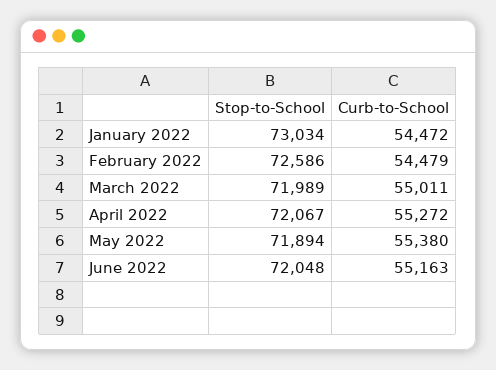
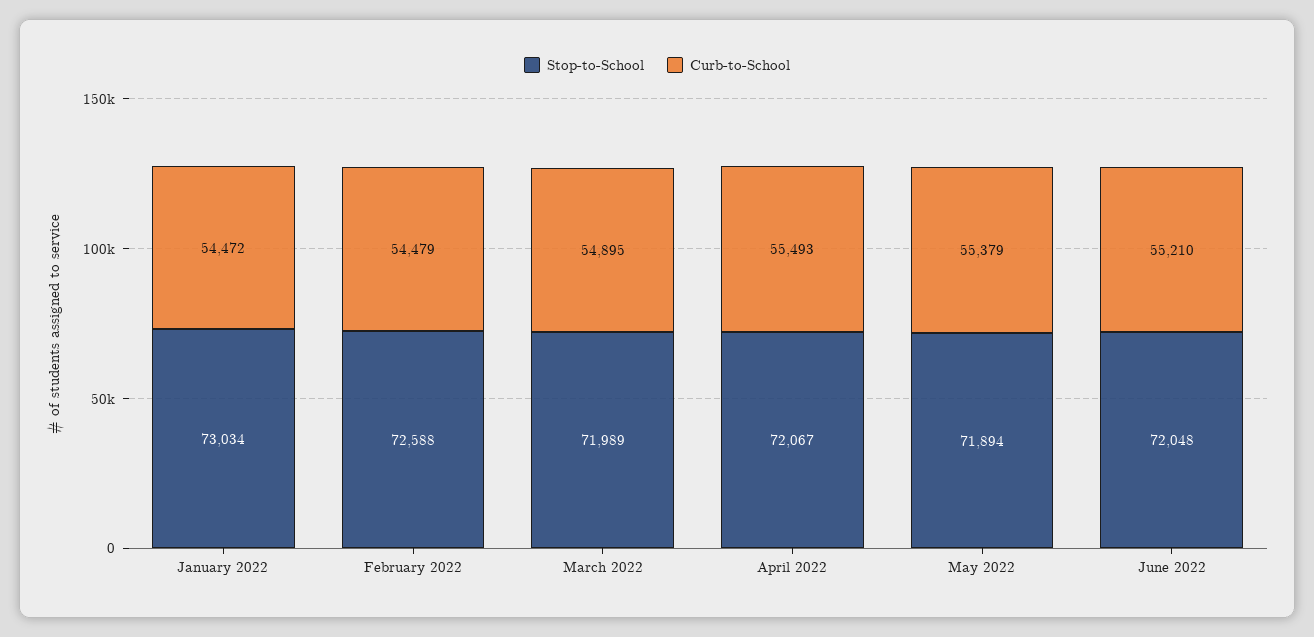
Stop-to-School, February 2022: 72586 -> 72588
Curb-to-School, March 2022: 55011 -> 54895
Curb-to-School, April 2022: 55272 -> 55493
Curb-to-School, May 2022: 55380 -> 55379
Curb-to-School, June 2022: 55163 -> 55210

